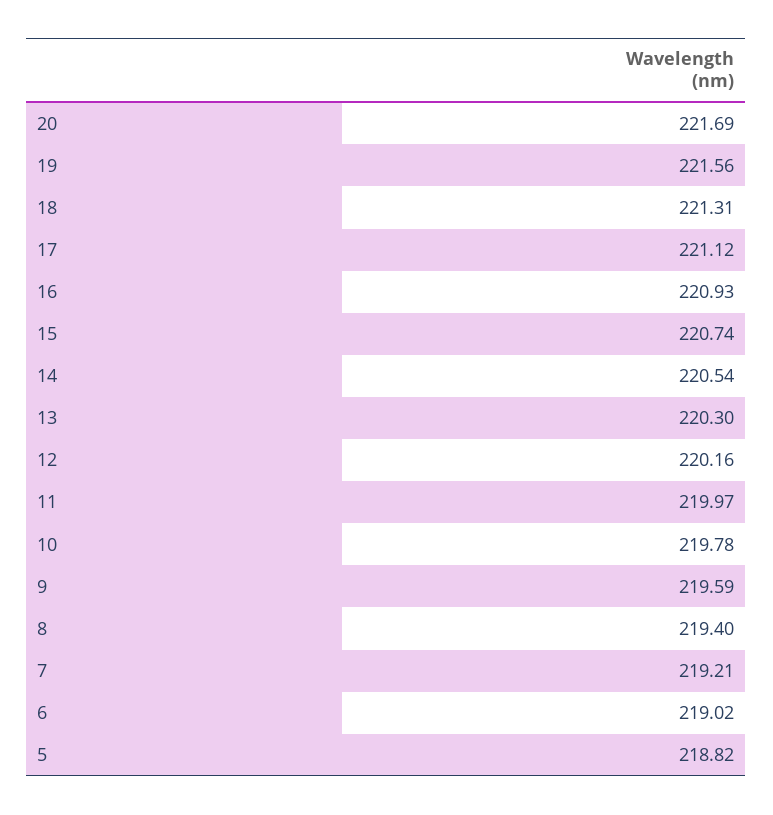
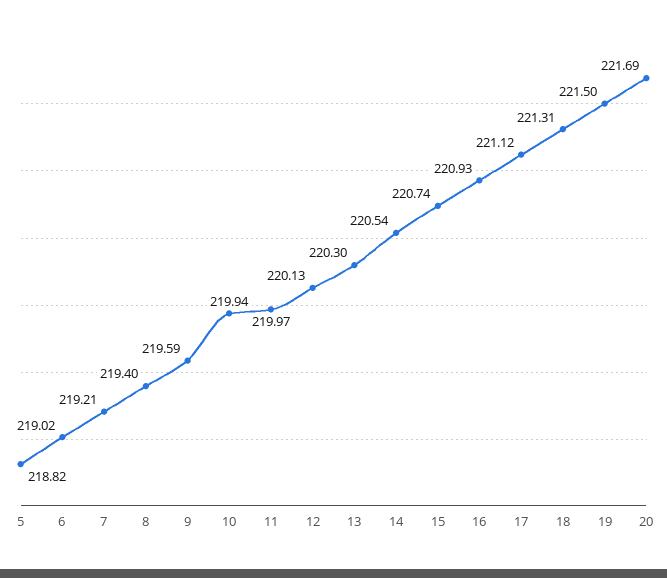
19: 221.56 -> 221.5
12: 220.16 -> 220.13
10: 219.78 -> 219.94

